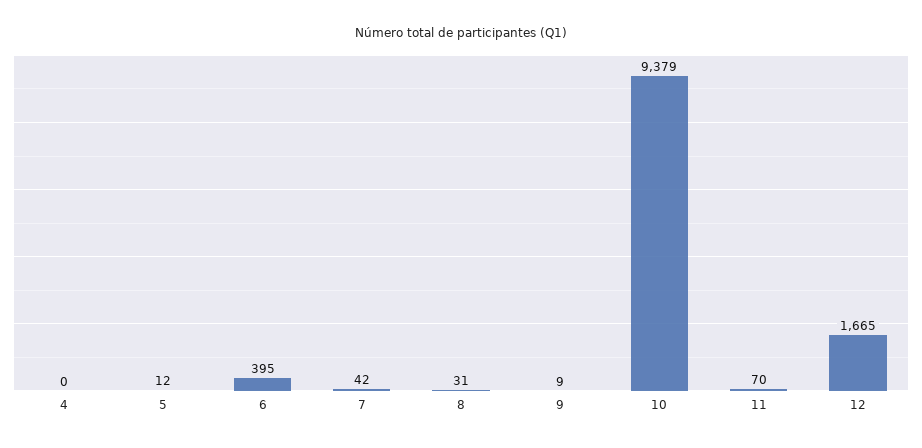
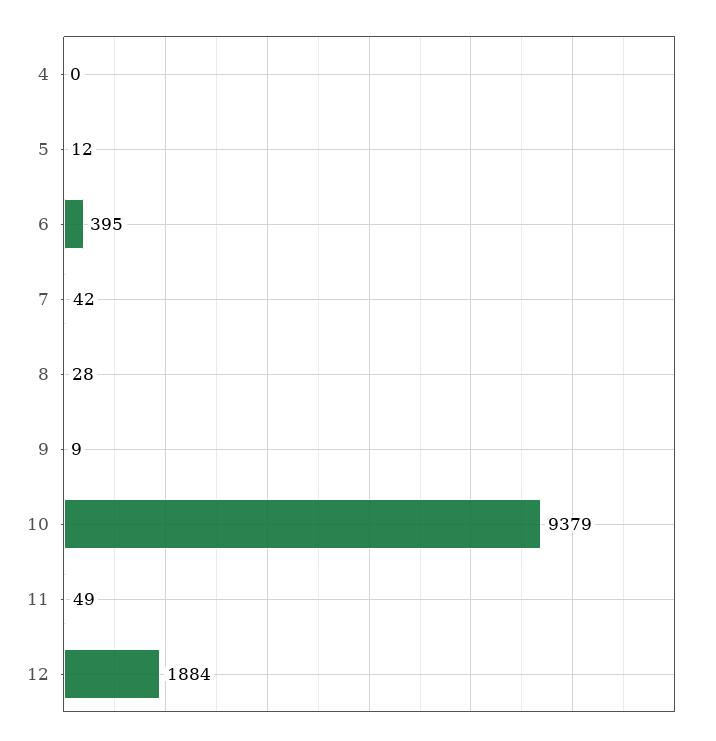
8: 31 -> 28
11: 70 -> 49
12: 1665 -> 1884

